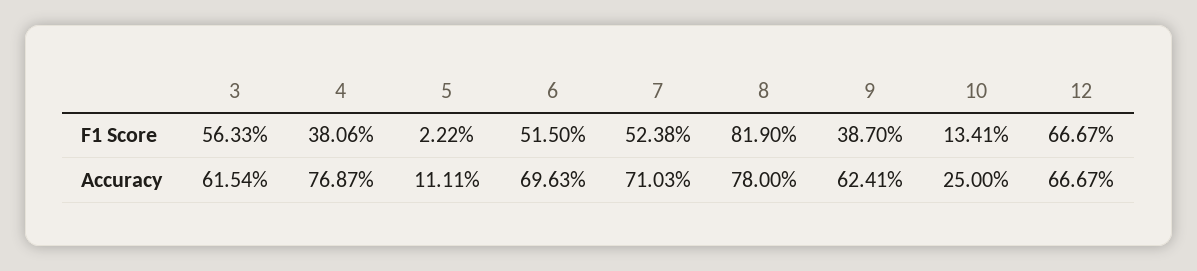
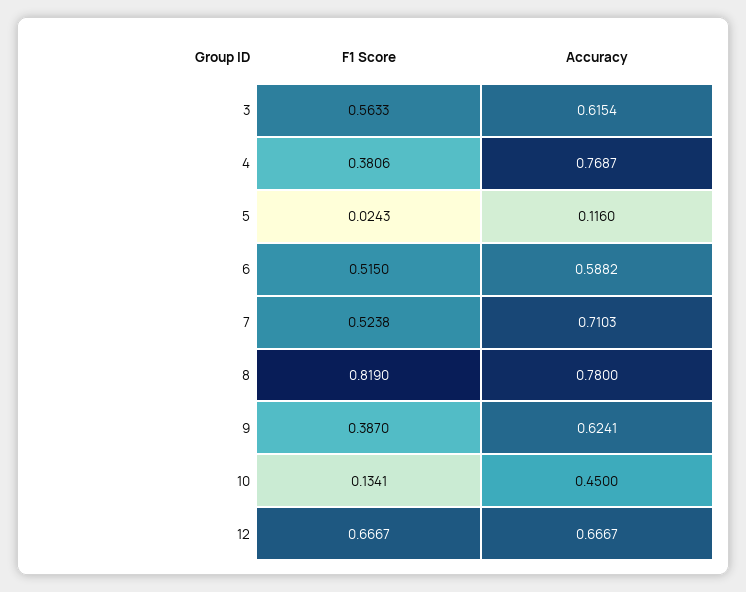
5, F1 Score: 0.0222 -> 0.0243
5, Accuracy: 0.1111 -> 0.116
6, Accuracy: 0.6963 -> 0.5882
10, Accuracy: 0.25 -> 0.45

